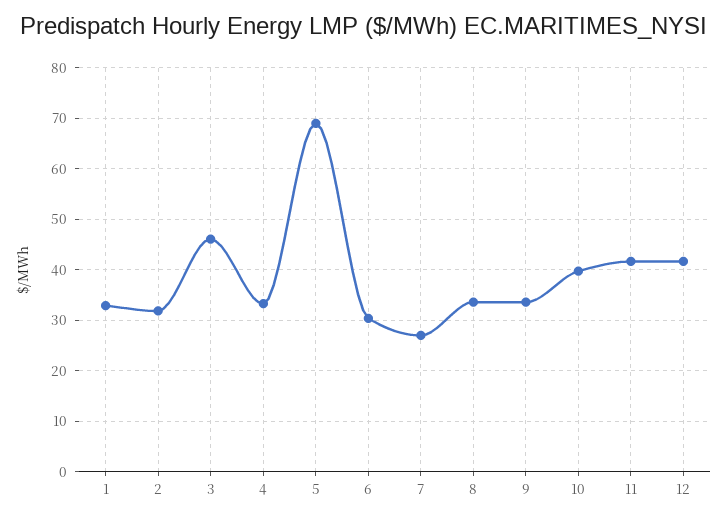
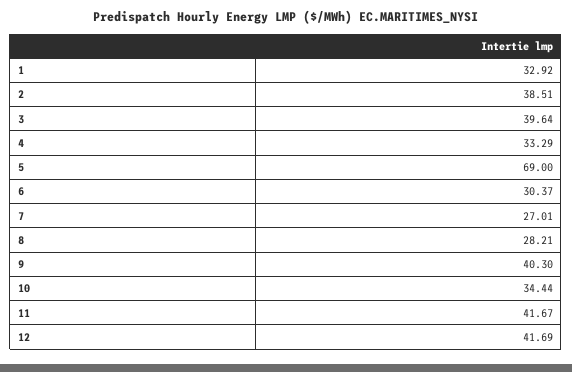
2: 32 -> 38.51
3: 46 -> 39.64
8: 34 -> 28.21
9: 34 -> 40.3
10: 40 -> 34.44

